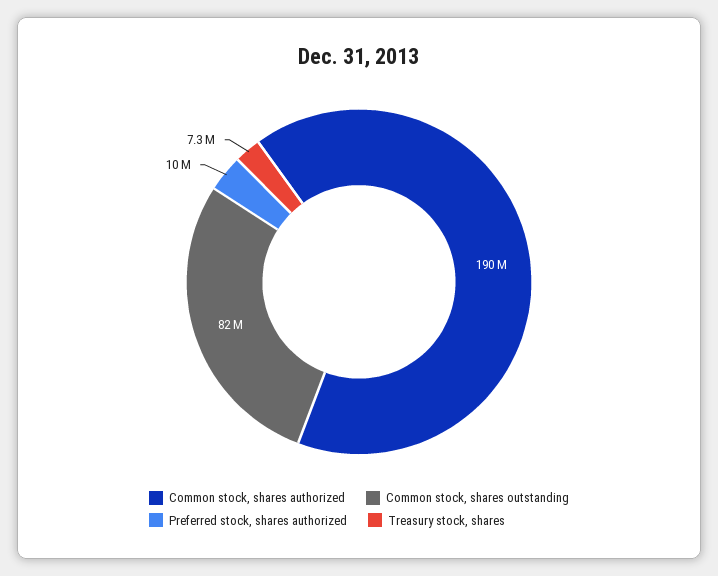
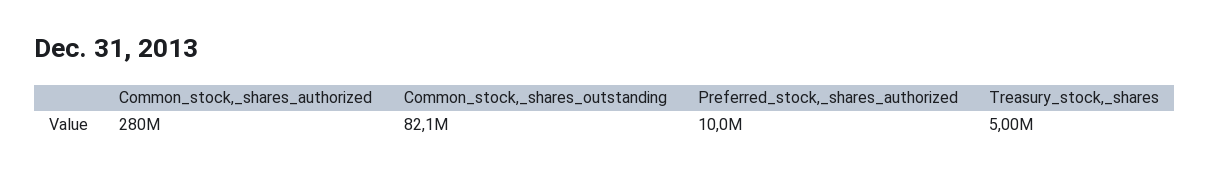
Common stock, shares authorized: 190000000 -> 280000000
Treasury stock, shares: 7300000 -> 5000000

